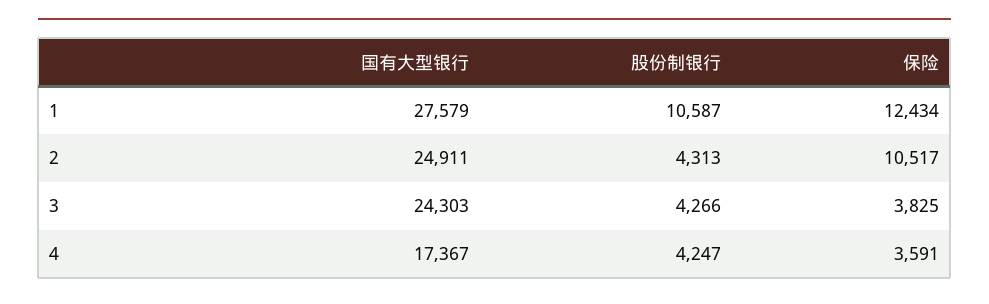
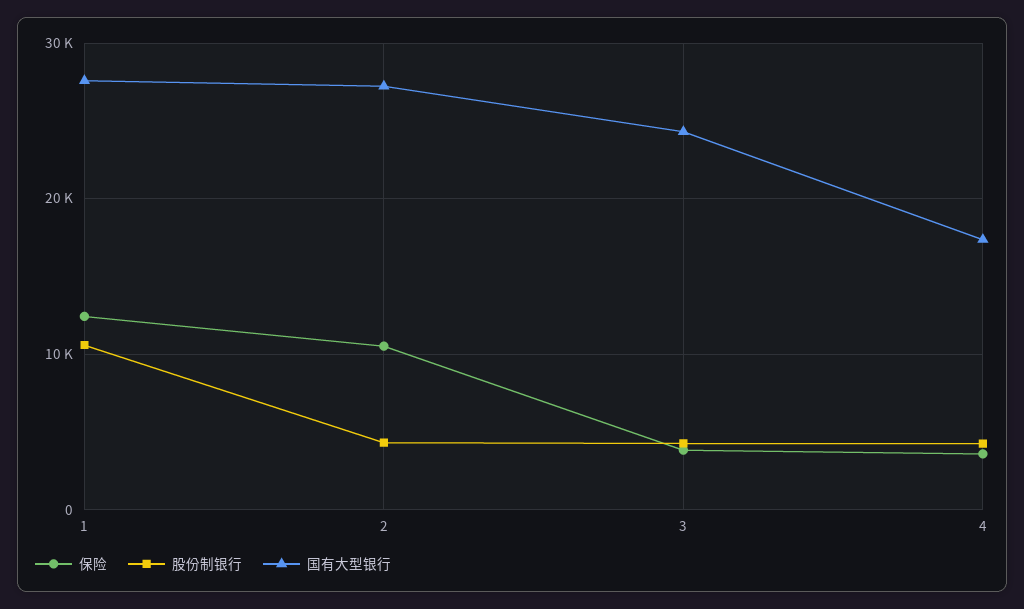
国有大型银行, 2: 24911 -> 27000

